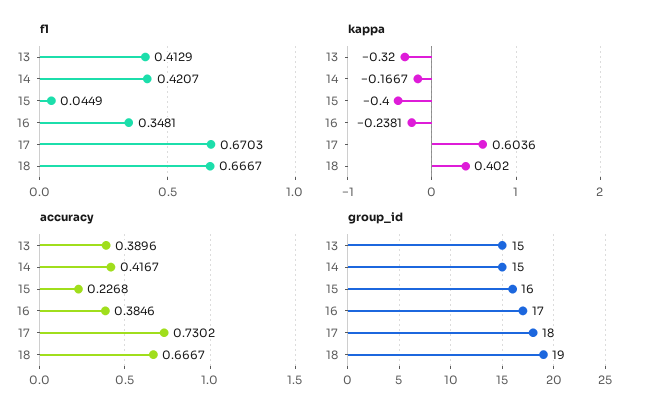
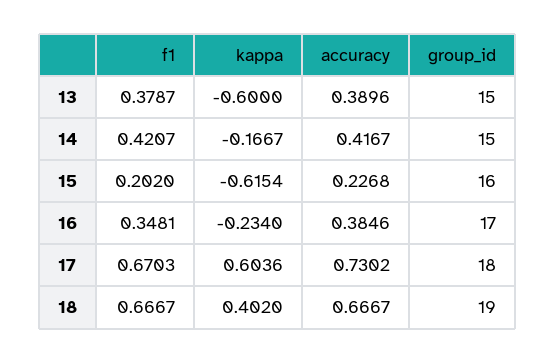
f1, 13: 0.4129 -> 0.3787
f1, 15: 0.0449 -> 0.202
kappa, 13: -0.32 -> -0.6
kappa, 15: -0.4 -> -0.6154
kappa, 16: -0.2381 -> -0.234

